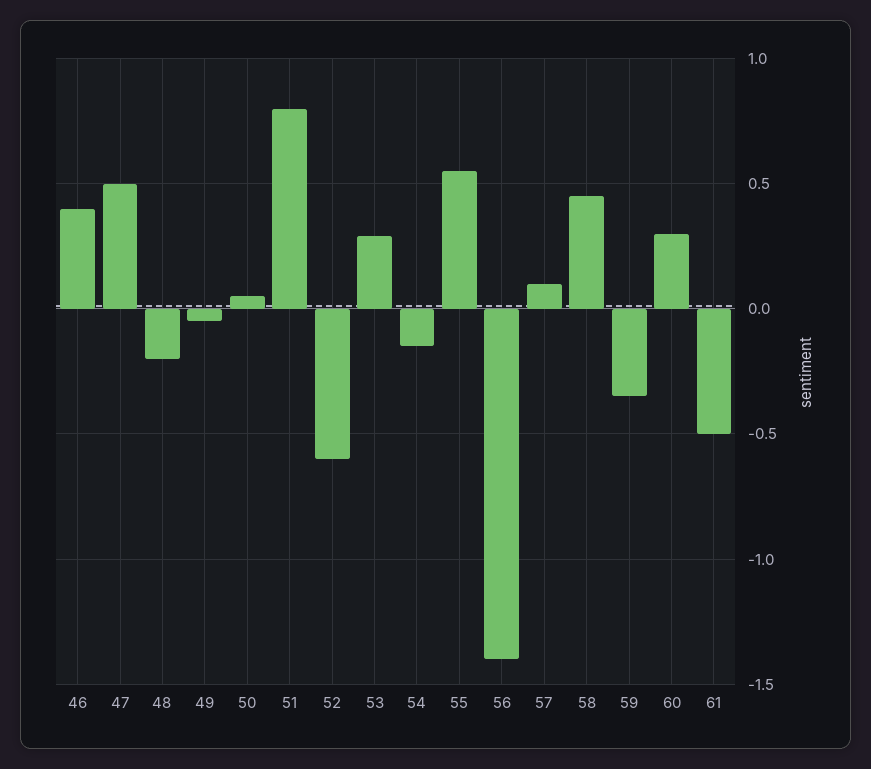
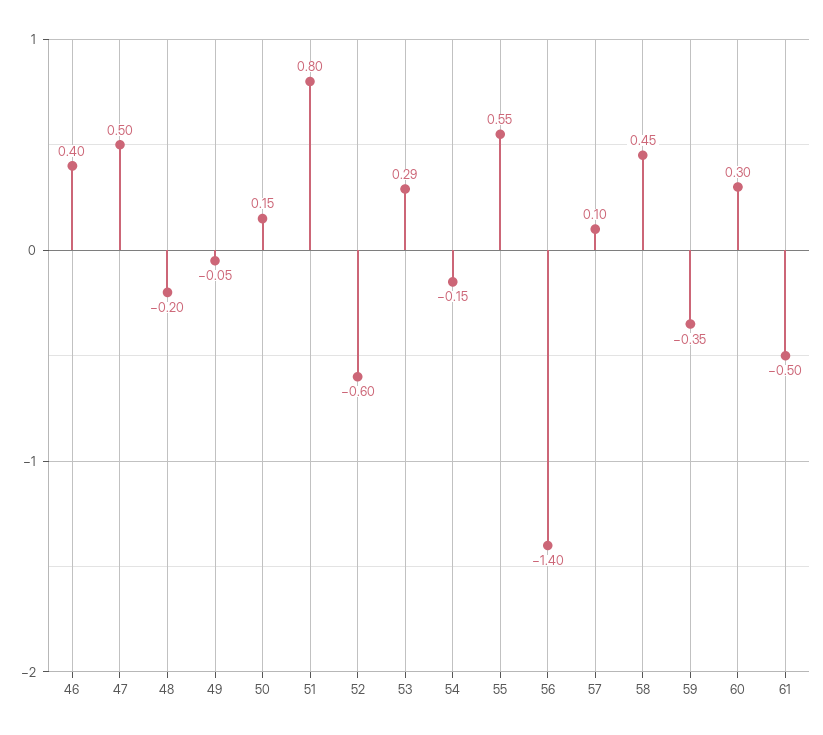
50: 0.05 -> 0.15

